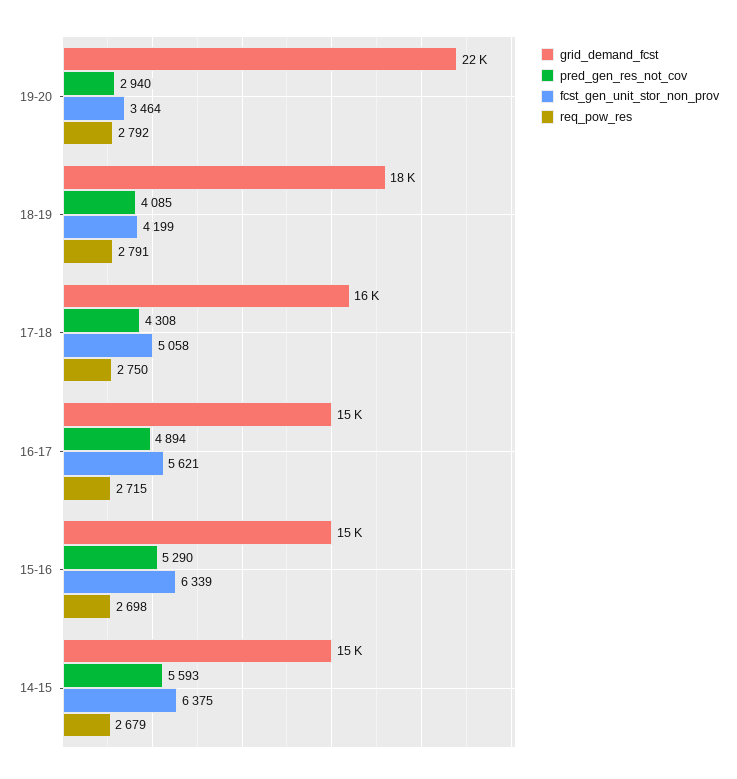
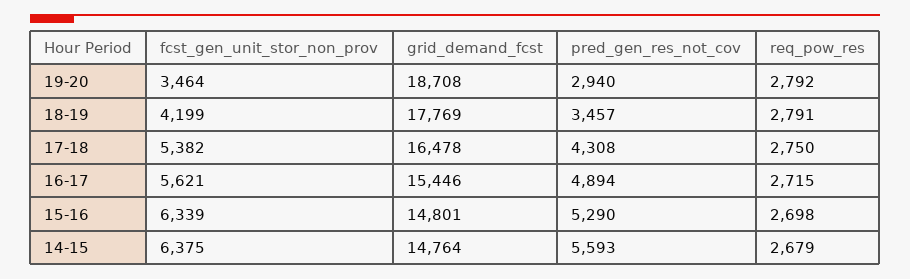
grid_demand_fcst, 19-20: 22000 -> 18708
pred_gen_res_not_cov, 18-19: 4085 -> 3457
fcst_gen_unit_stor_non_prov, 17-18: 5058 -> 5382

